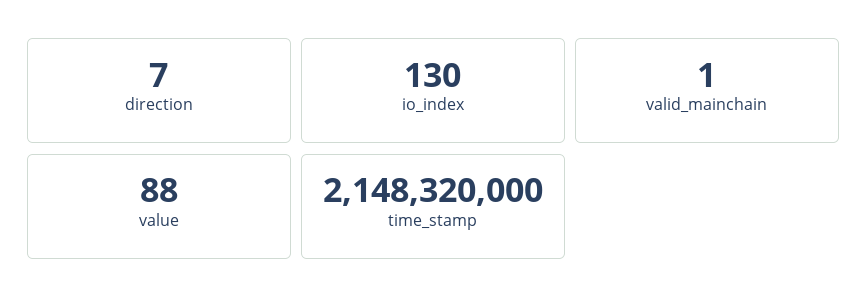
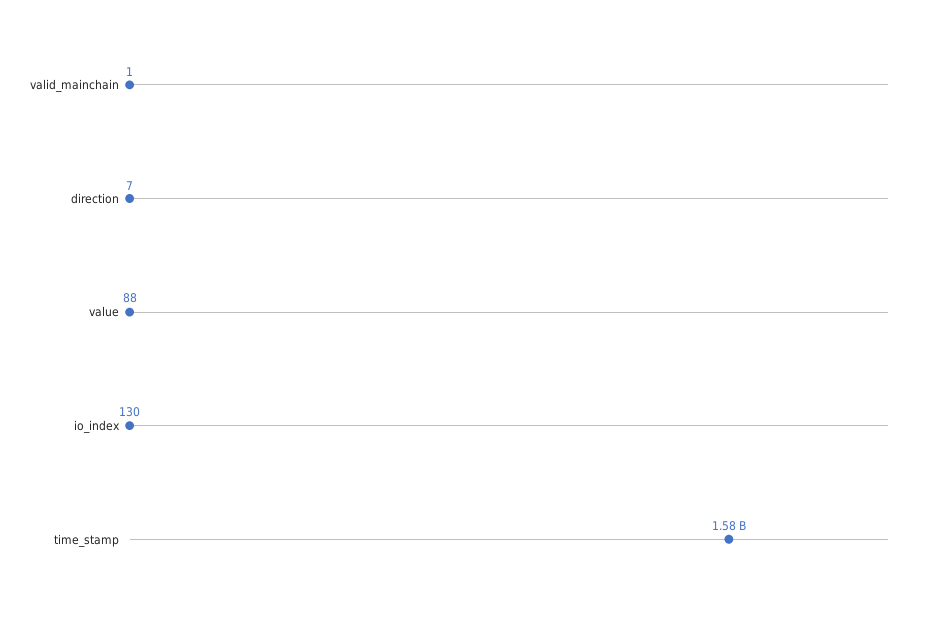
time_stamp: 2148320000 -> 1580000000

